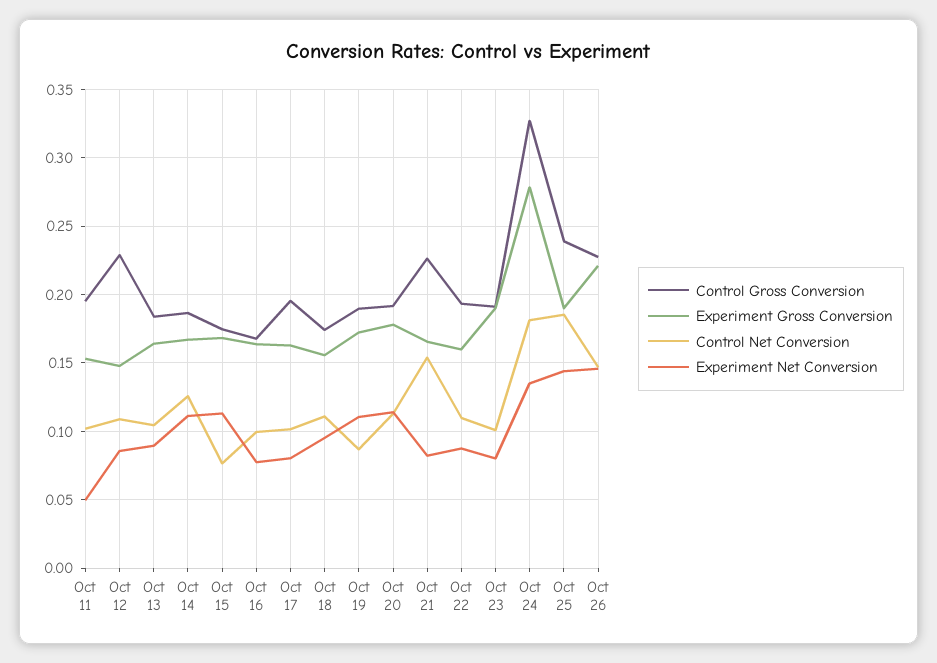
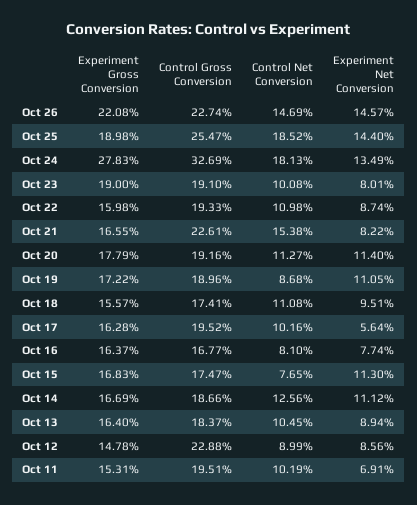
Experiment Net Conversion, Oct 11: 0.05 -> 0.0691
Control Net Conversion, Oct 12: 0.11 -> 0.0899
Control Net Conversion, Oct 16: 0.1 -> 0.081
Experiment Net Conversion, Oct 17: 0.08 -> 0.0564
Control Gross Conversion, Oct 25: 0.24 -> 0.2547

